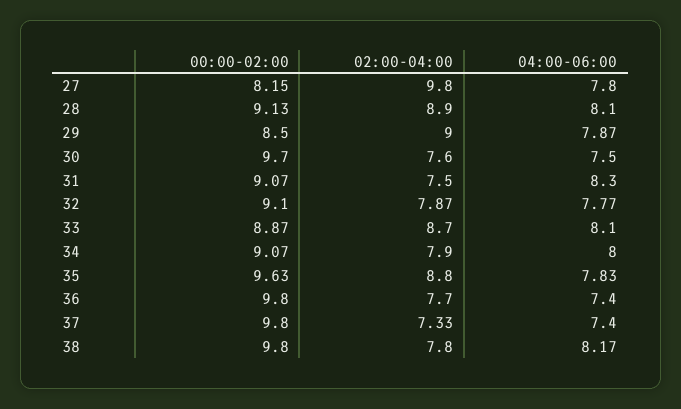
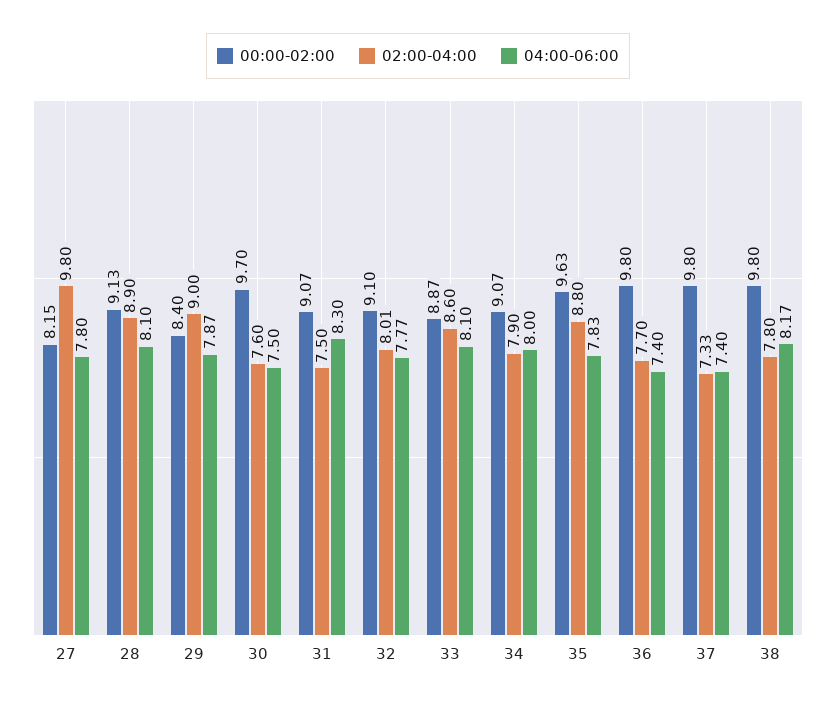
00:00-02:00, 29: 8.5 -> 8.4
02:00-04:00, 32: 7.87 -> 8.01
02:00-04:00, 33: 8.7 -> 8.6

